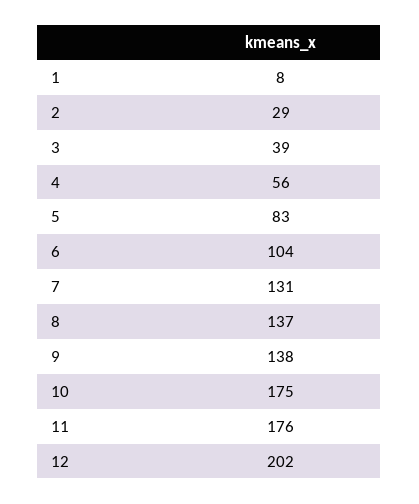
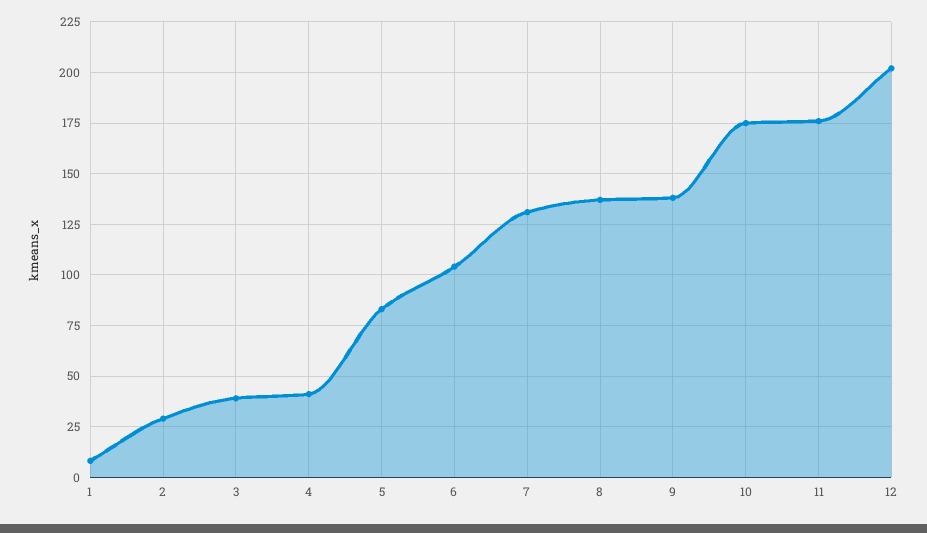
4: 56 -> 40

